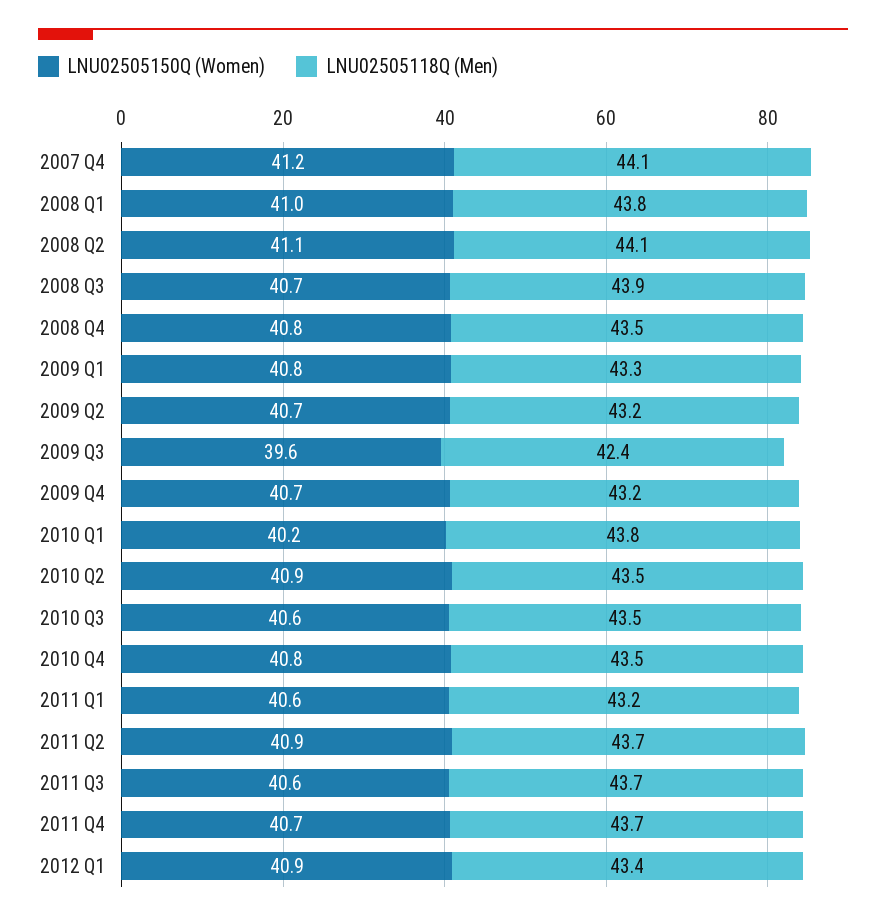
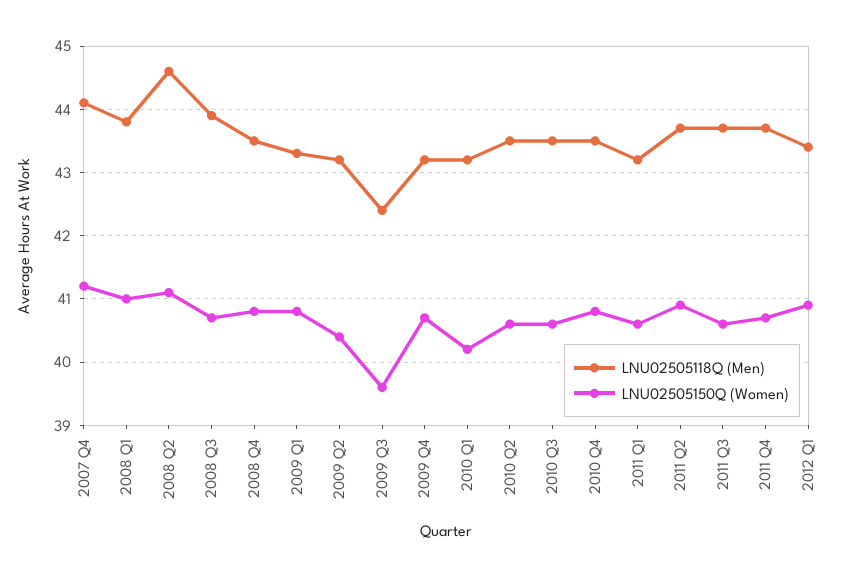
LNU02505118Q (Men), 2008 Q2: 44.1 -> 44.6
LNU02505150Q (Women), 2009 Q2: 40.7 -> 40.4
LNU02505118Q (Men), 2010 Q1: 43.8 -> 43.2
LNU02505150Q (Women), 2010 Q2: 40.9 -> 40.6

